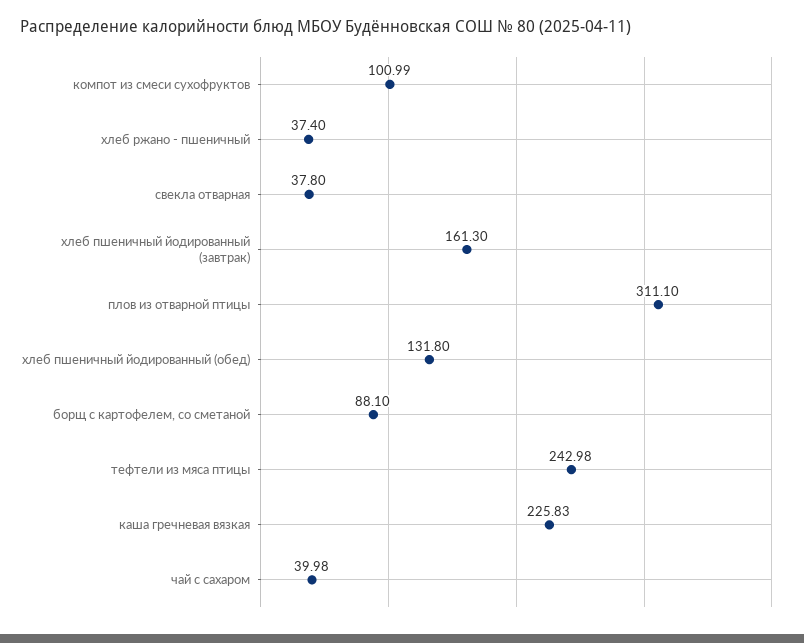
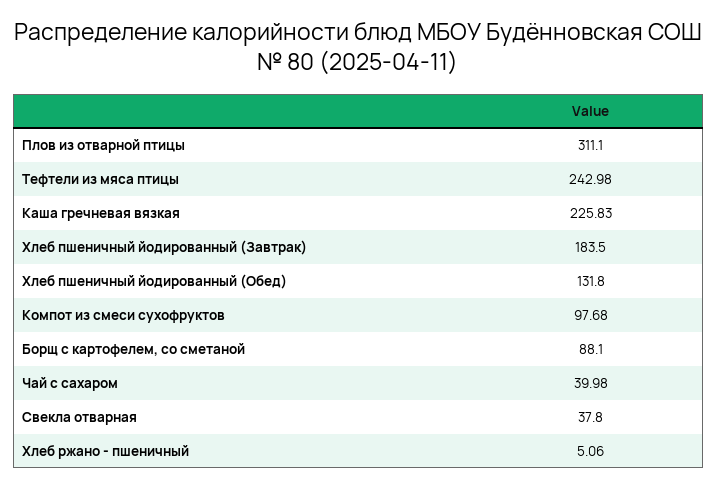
компот из смеси сухофруктов: 100.99 -> 97.68
хлеб ржано - пшеничный: 37.4 -> 5.06
хлеб пшеничный йодированный (завтрак): 161.3 -> 183.5

